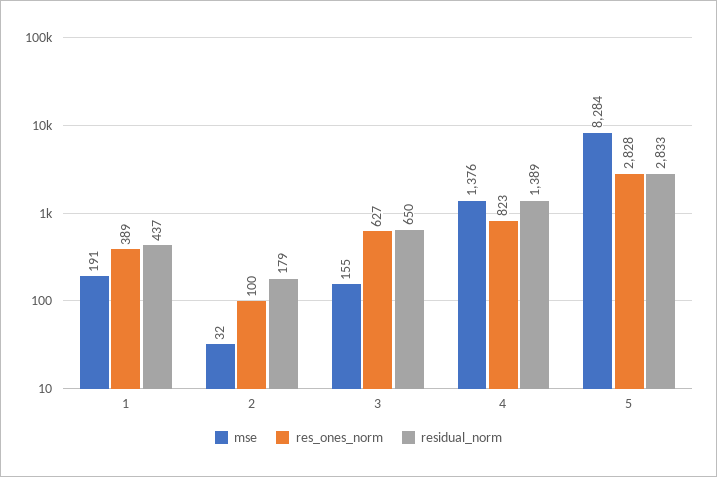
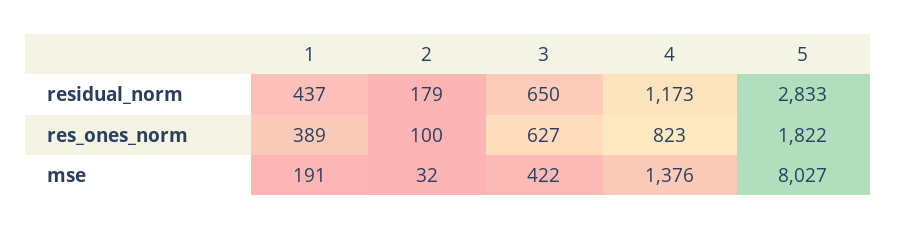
mse, 3: 155 -> 422
residual_norm, 4: 1389 -> 1173
mse, 5: 8284 -> 8027
res_ones_norm, 5: 2828 -> 1822

